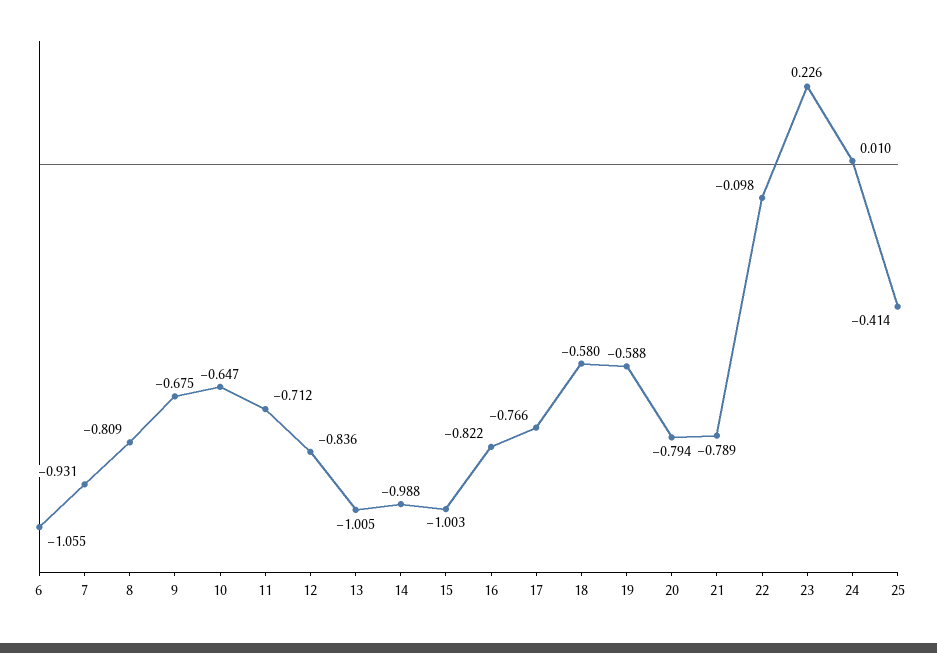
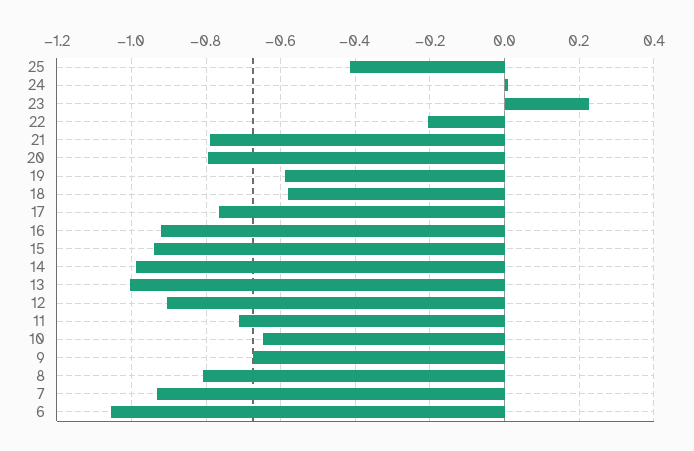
12: -0.836 -> -0.9
15: -1.003 -> -0.94
16: -0.822 -> -0.92
22: -0.098 -> -0.2

